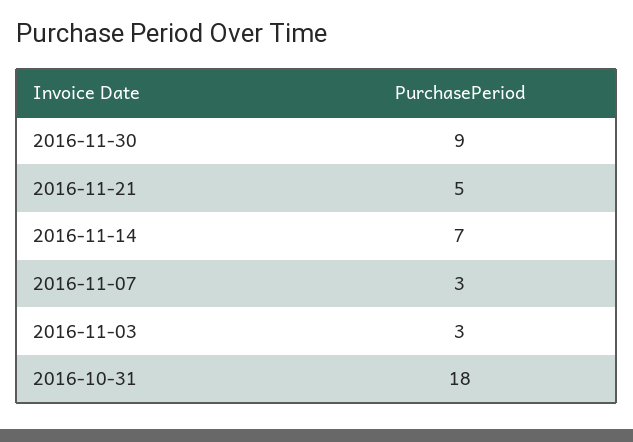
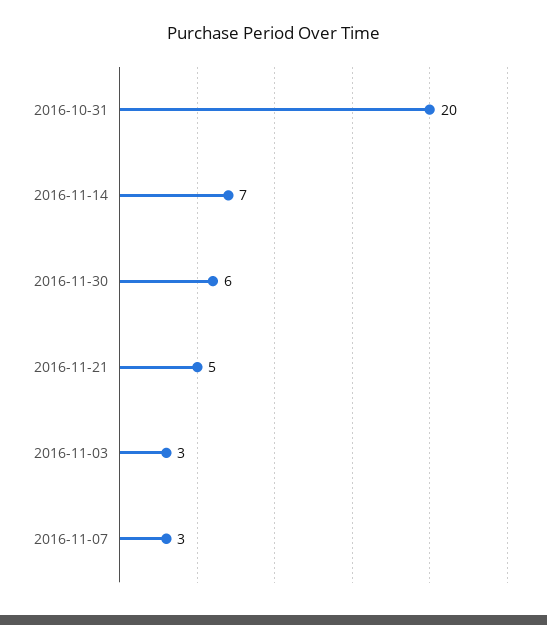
2016-11-30: 9 -> 6
2016-10-31: 18 -> 20

